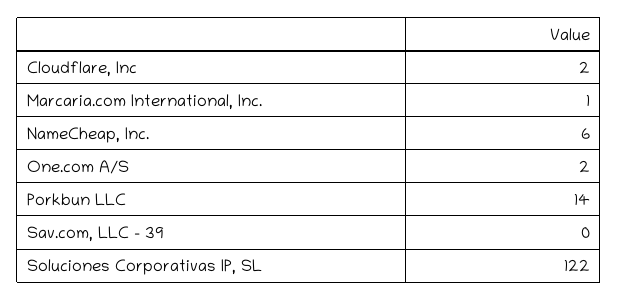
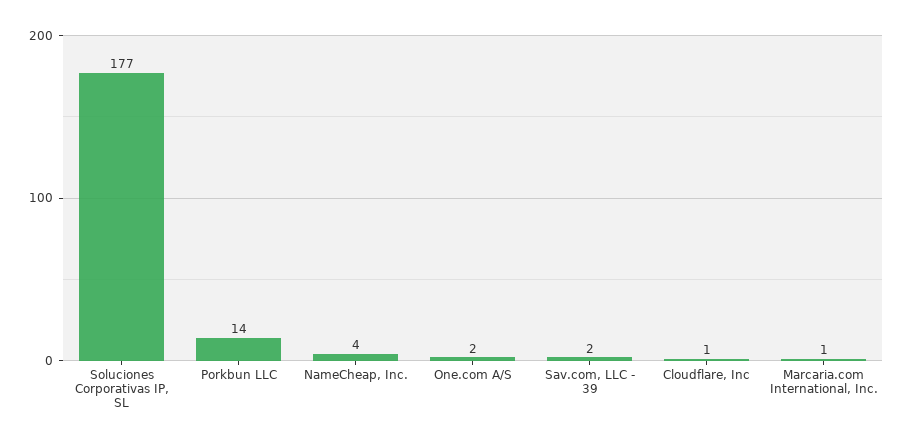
Cloudflare, Inc: 2 -> 1
NameCheap, Inc.: 6 -> 4
Sav.com, LLC - 39: 0 -> 2
Soluciones Corporativas IP, SL: 122 -> 177

